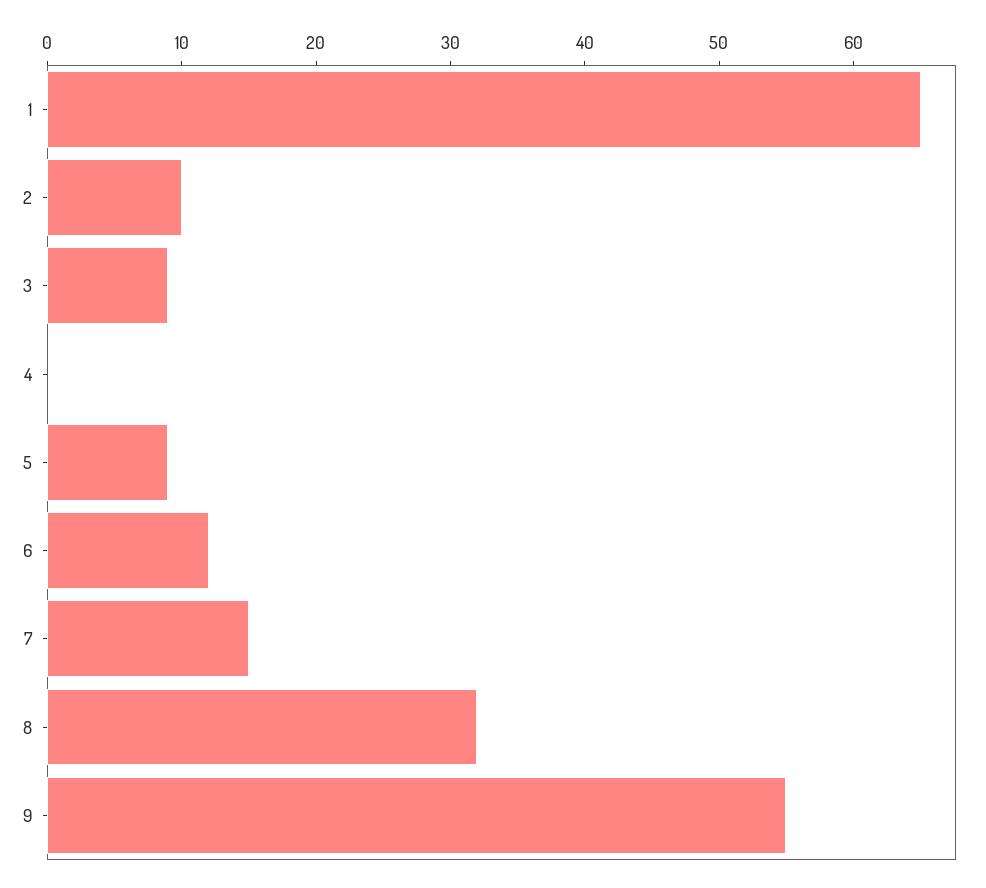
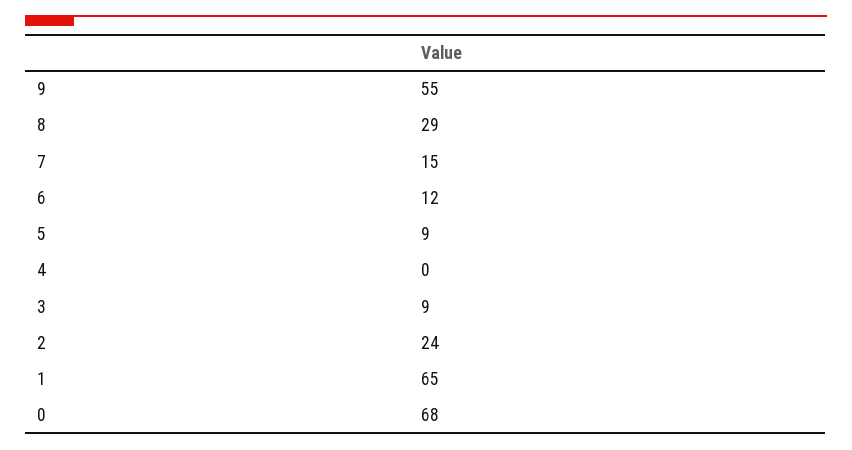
2: 10 -> 24
8: 32 -> 29
0: none -> 68

